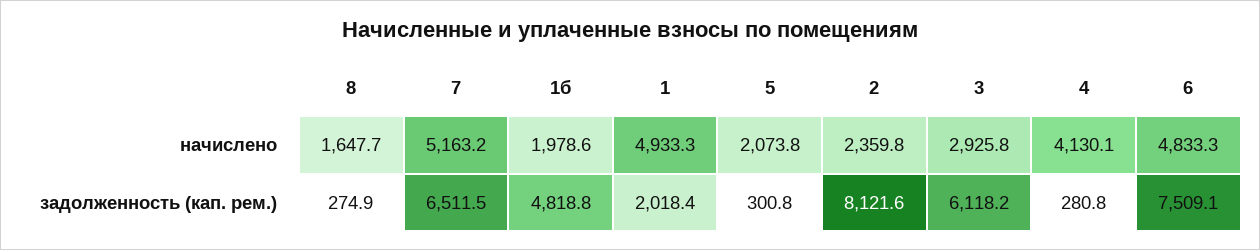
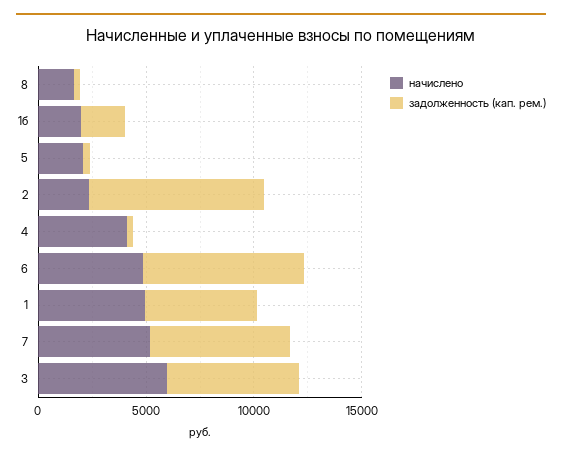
начислено, 3: 2925.8 -> 6000
задолженность (кап. рем.), 1б: 4818.8 -> 2000
задолженность (кап. рем.), 1: 2018.4 -> 5000

